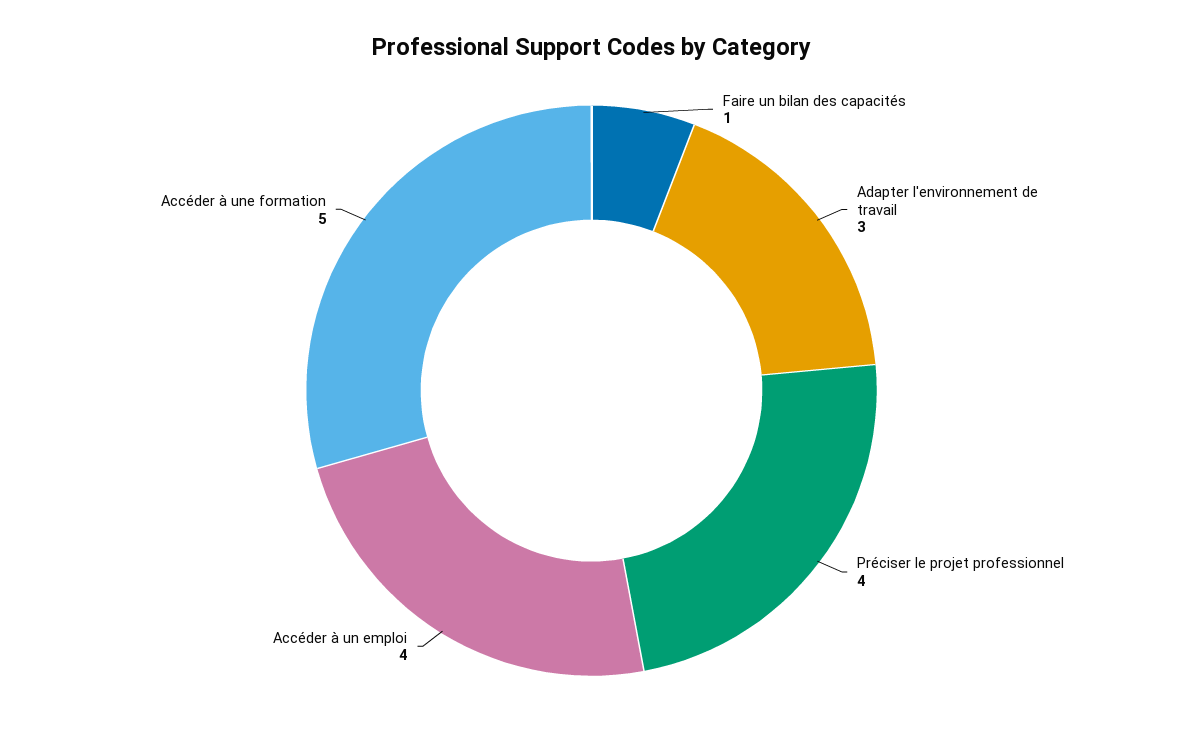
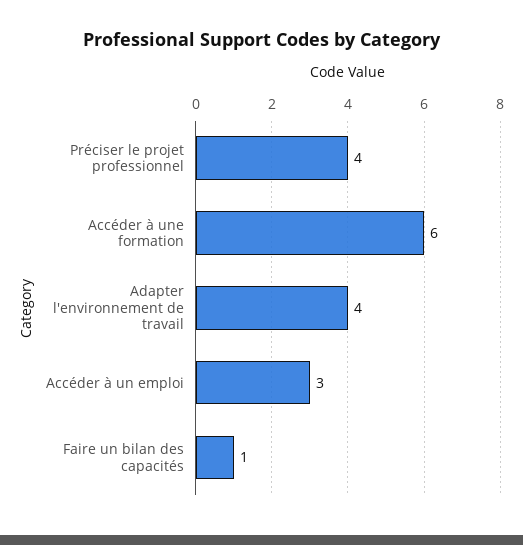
Adapter l'environnement de travail: 3 -> 4
Accéder à un emploi: 4 -> 3
Accéder à une formation: 5 -> 6

